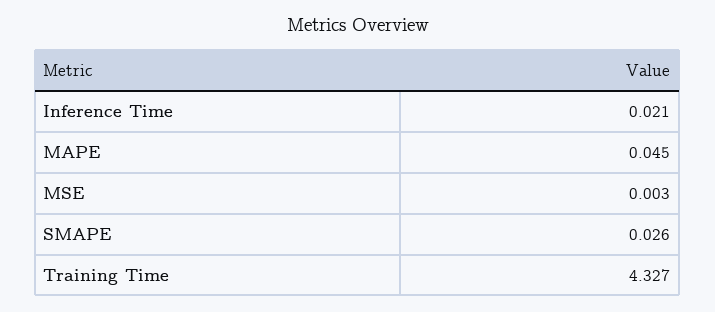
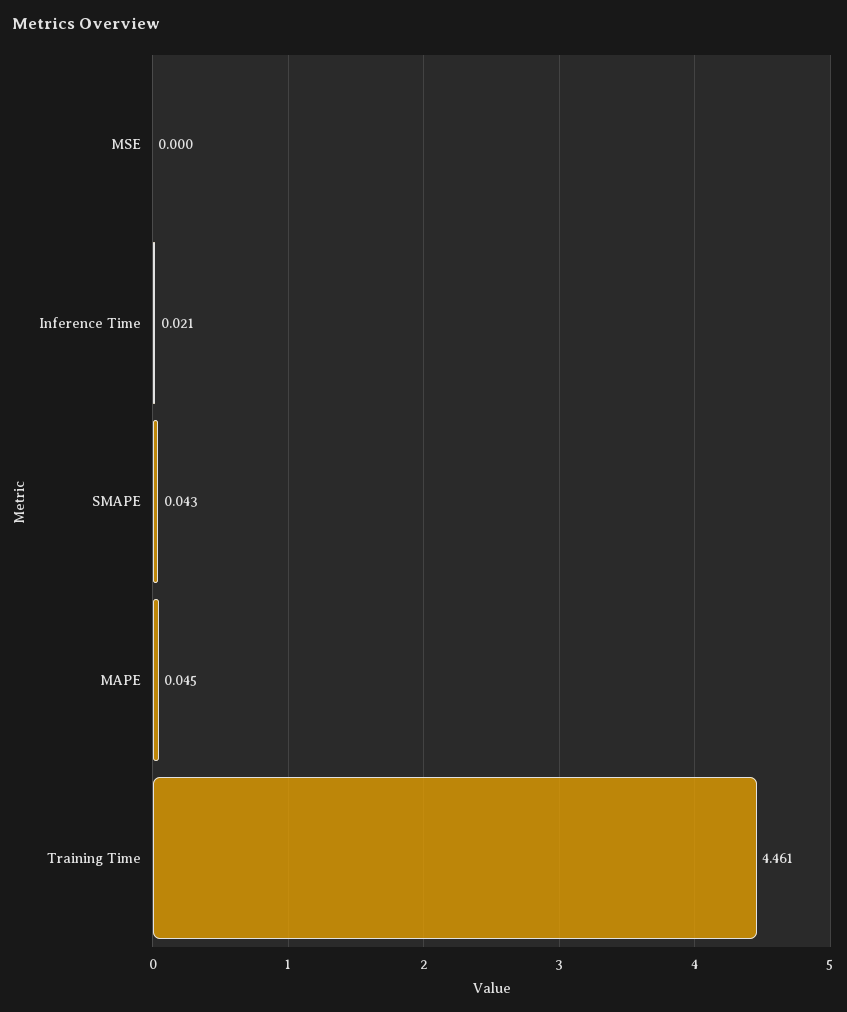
MSE: 0.003 -> 0
SMAPE: 0.026 -> 0.043
Training Time: 4.327 -> 4.461

